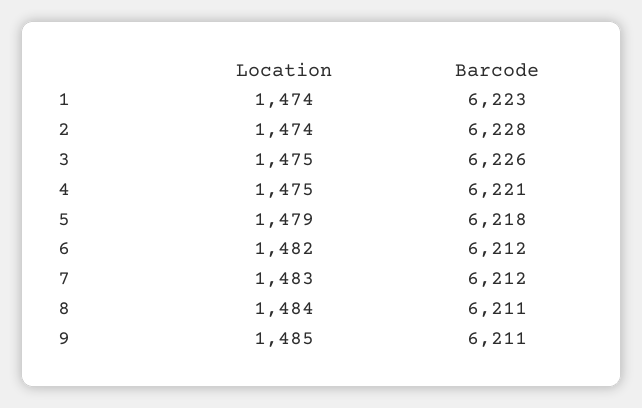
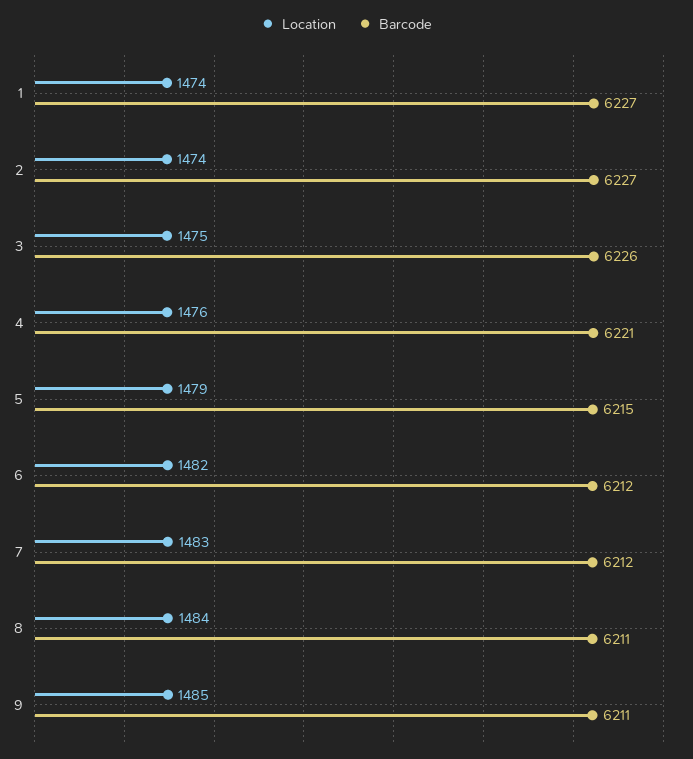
Barcode, 1: 6223 -> 6227
Barcode, 2: 6228 -> 6227
Location, 4: 1475 -> 1476
Barcode, 5: 6218 -> 6215

